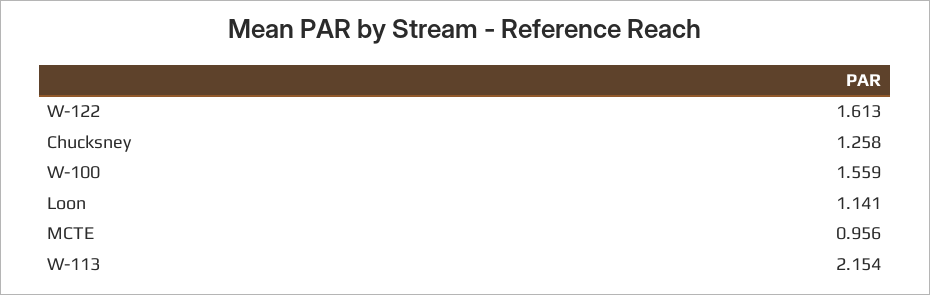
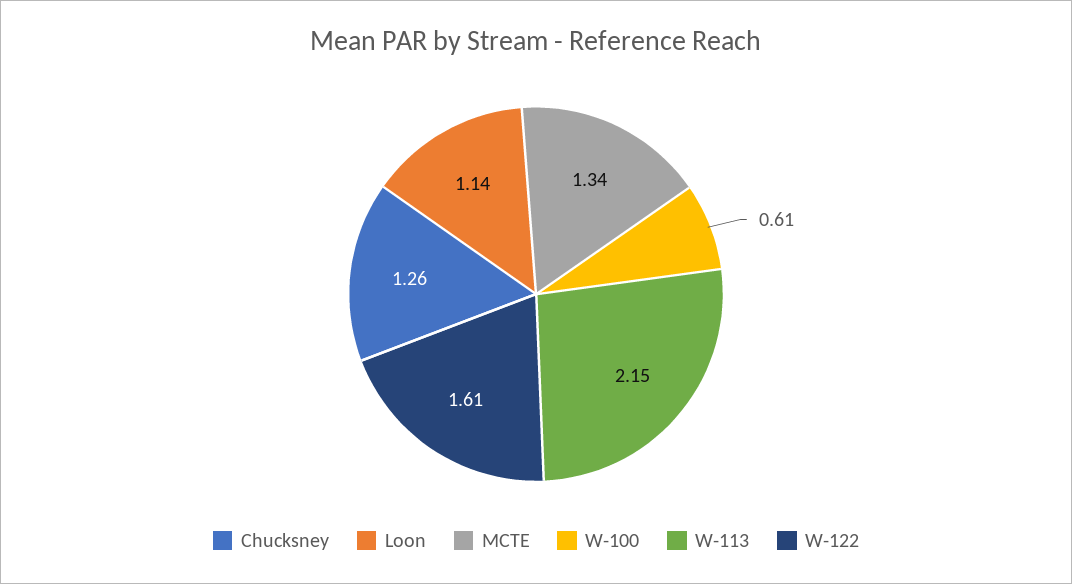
W-100: 1.559 -> 0.61
MCTE: 0.956 -> 1.34

